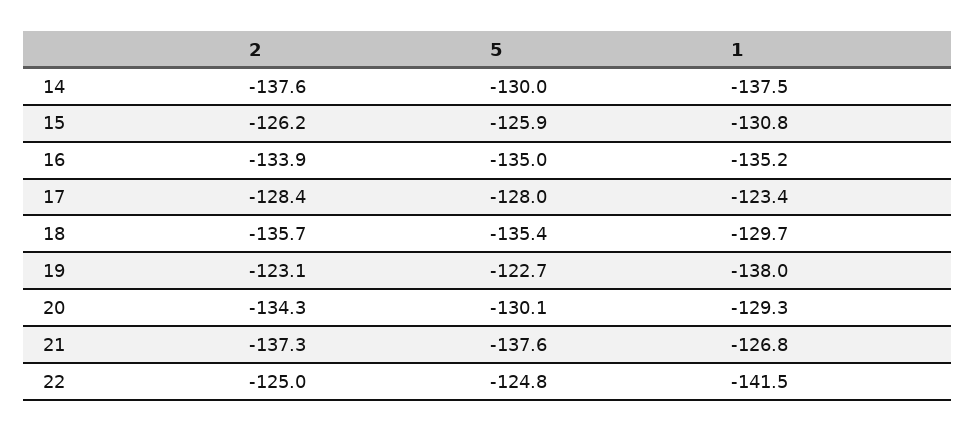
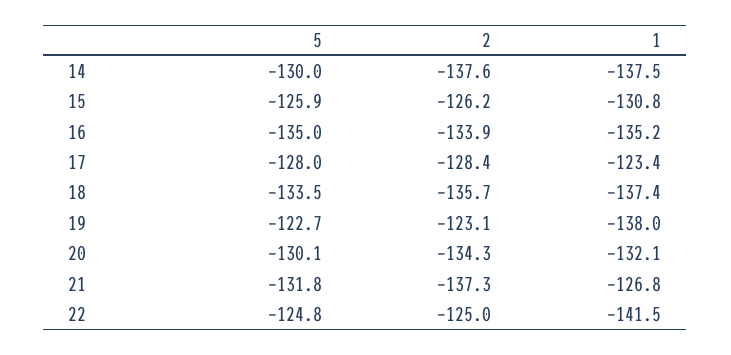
5, 18: -135.4 -> -133.5
1, 18: -129.7 -> -137.4
1, 20: -129.3 -> -132.1
5, 21: -137.6 -> -131.8

